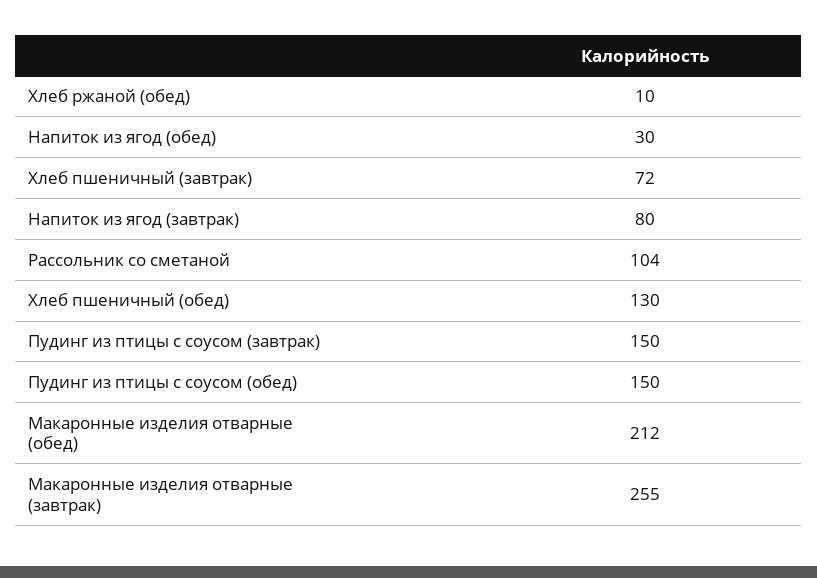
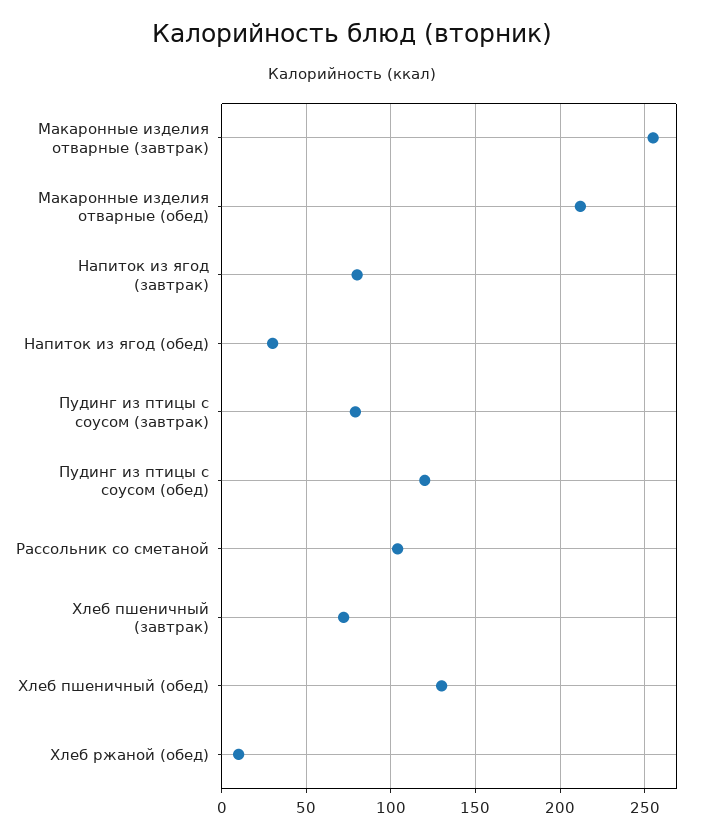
Пудинг из птицы с соусом (завтрак): 150 -> 80
Пудинг из птицы с соусом (обед): 150 -> 120

